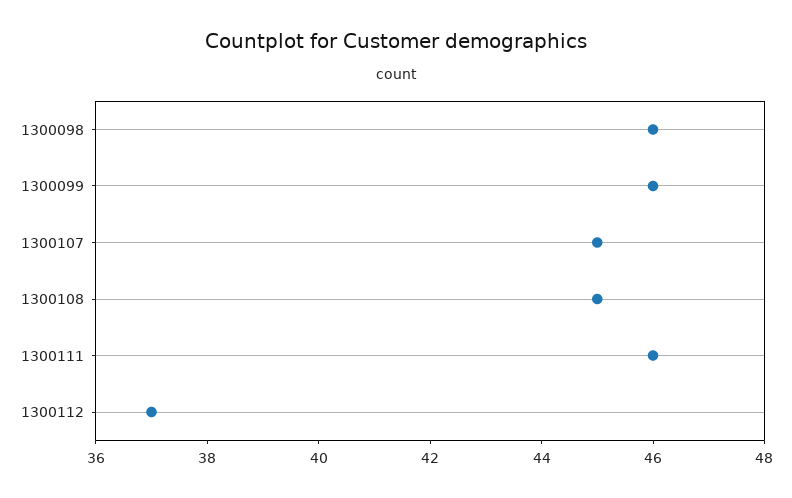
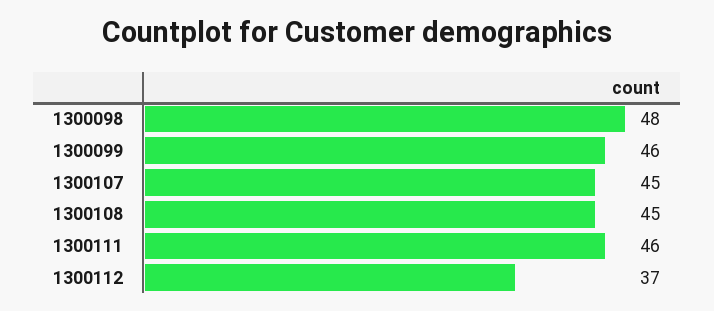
1300098: 46 -> 48

